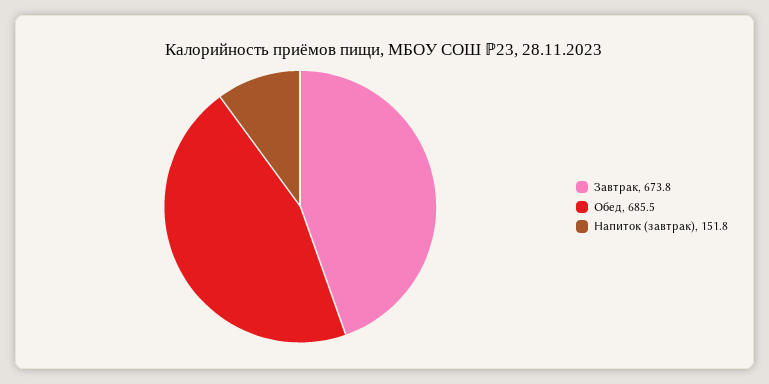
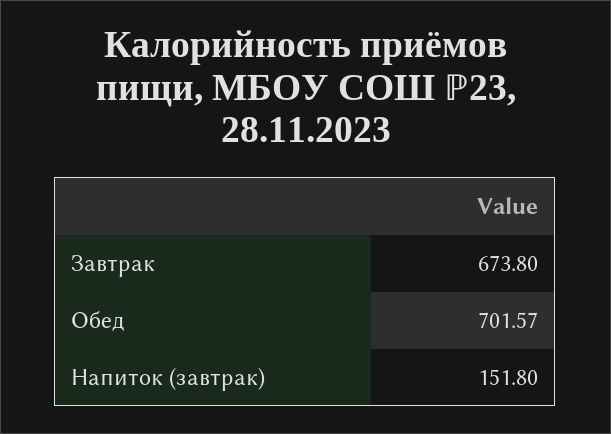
Обед: 685.5 -> 701.57

